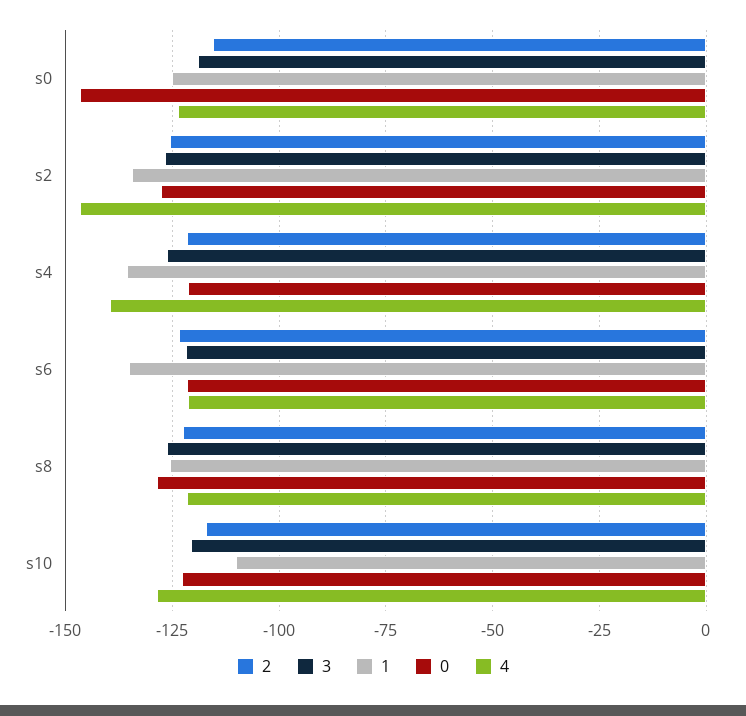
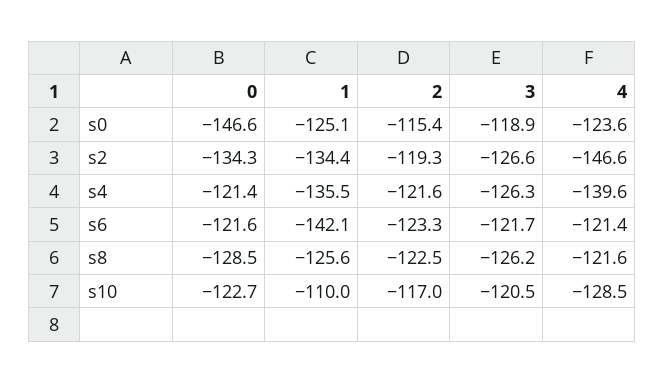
2, s2: -125 -> -119.3
0, s2: -127.5 -> -134.3
1, s6: -135 -> -142.1

